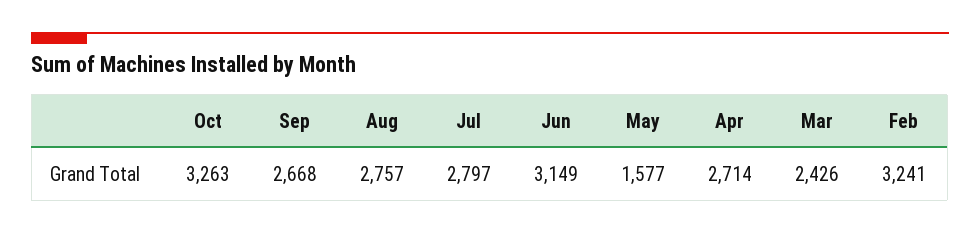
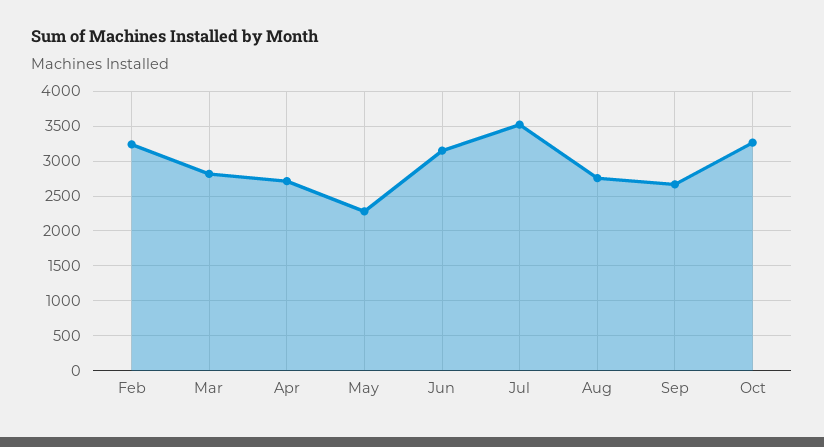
Jul: 2797 -> 3500
May: 1577 -> 2300
Mar: 2426 -> 2800

